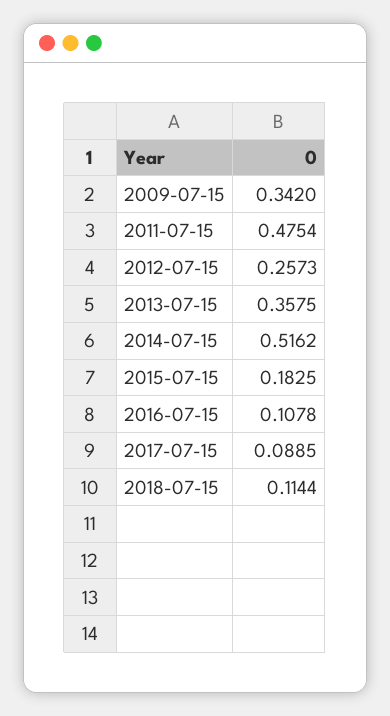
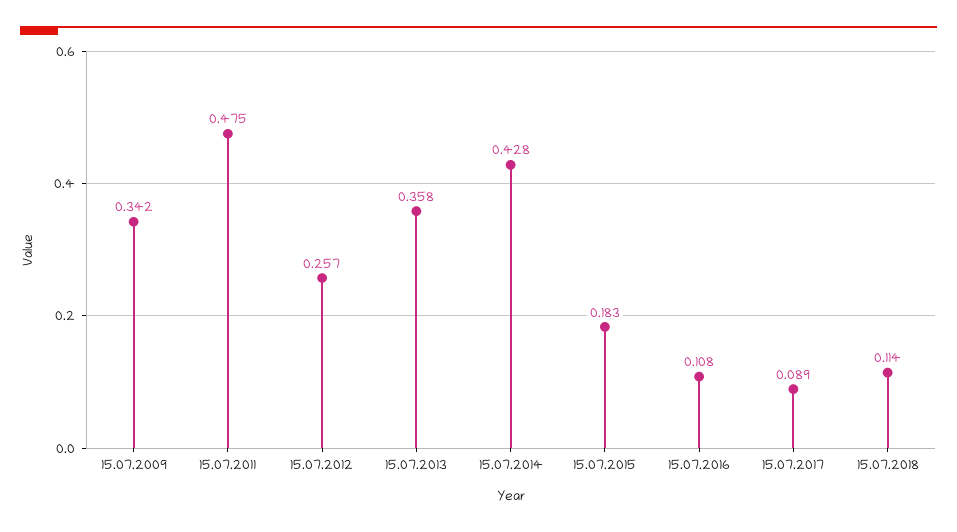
2014-07-15: 0.5162 -> 0.428

